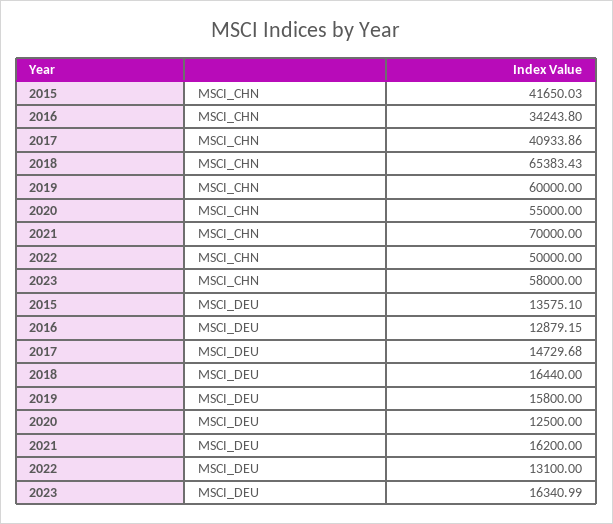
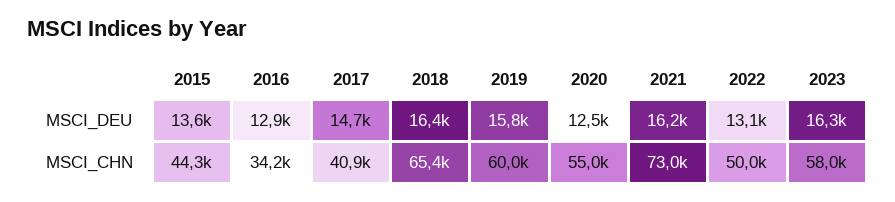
2015, MSCI_CHN: 41650.03 -> 44300
2021, MSCI_CHN: 70000 -> 73000

